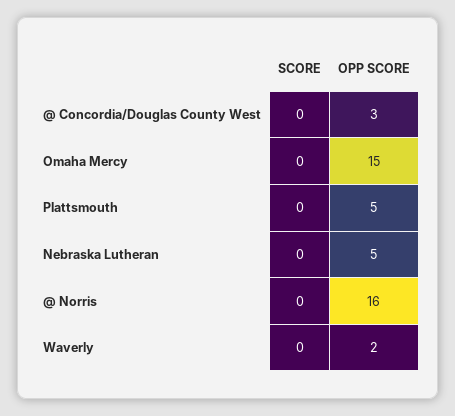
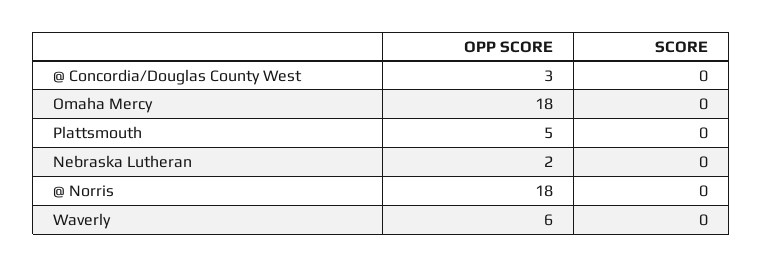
OPP SCORE, Omaha Mercy: 15 -> 18
OPP SCORE, Nebraska Lutheran: 5 -> 2
OPP SCORE, @ Norris: 16 -> 18
OPP SCORE, Waverly: 2 -> 6

